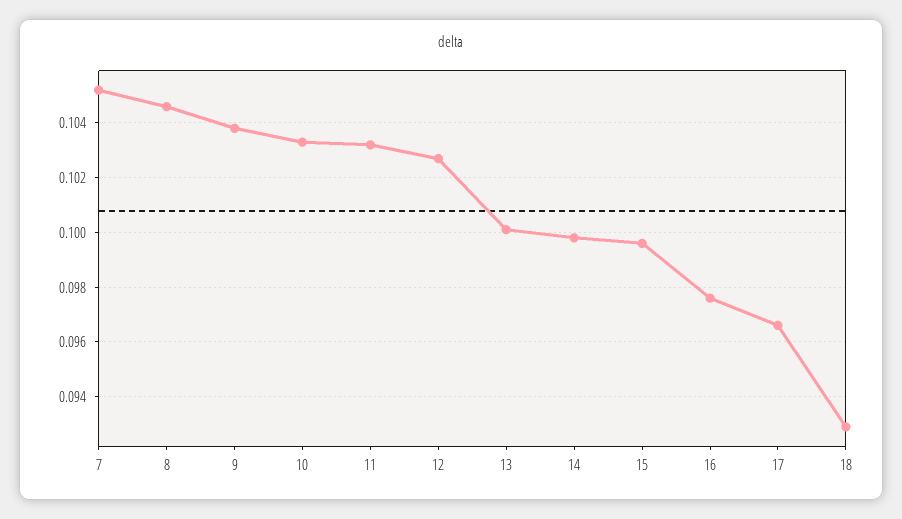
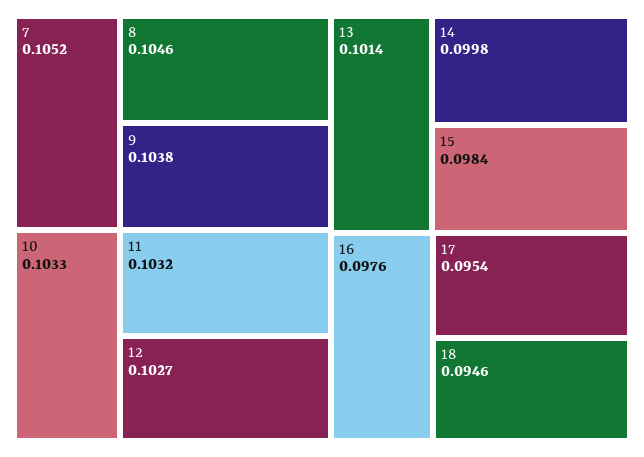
13: 0.1 -> 0.1014
15: 0.0995 -> 0.0984
17: 0.0965 -> 0.0954
18: 0.093 -> 0.0946

